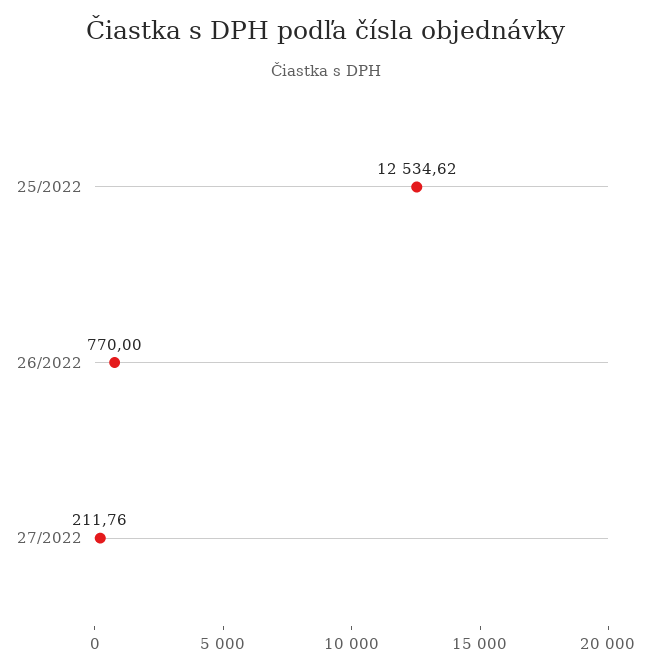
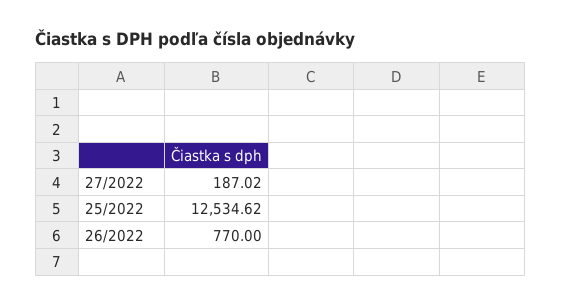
27/2022: 211.76 -> 187.02

